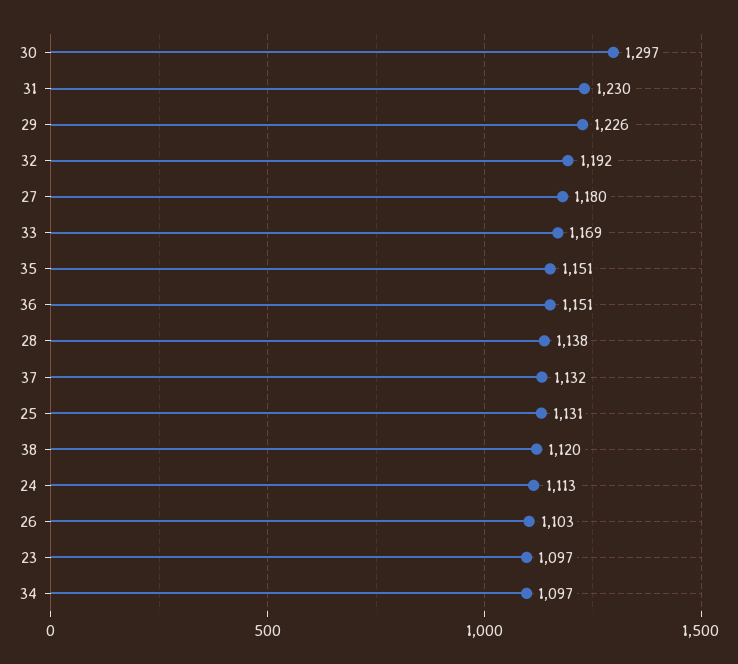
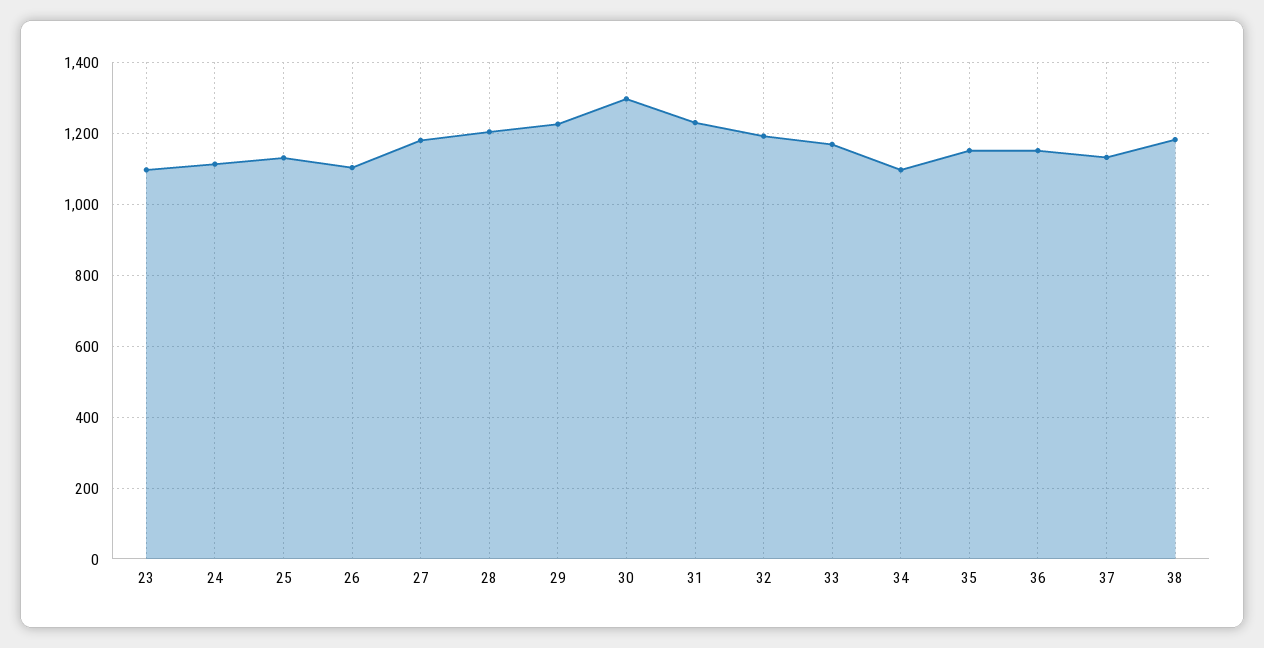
28: 1138 -> 1200
38: 1120 -> 1180

